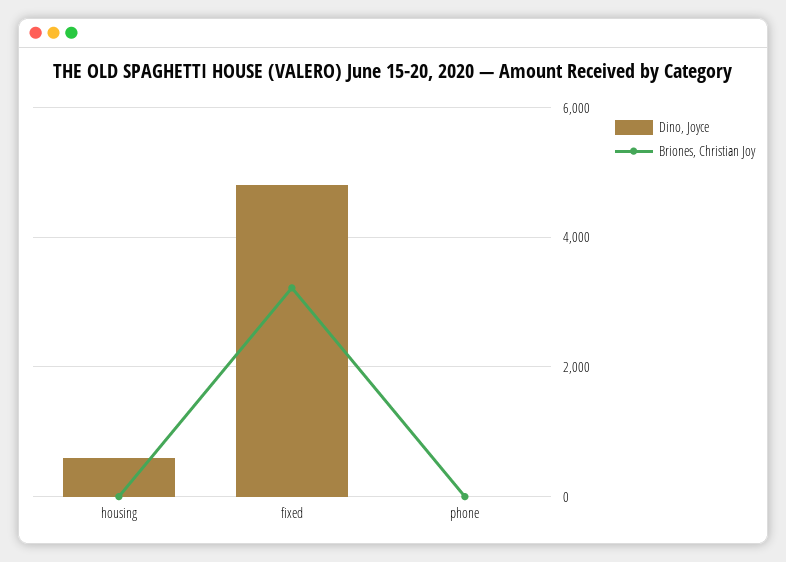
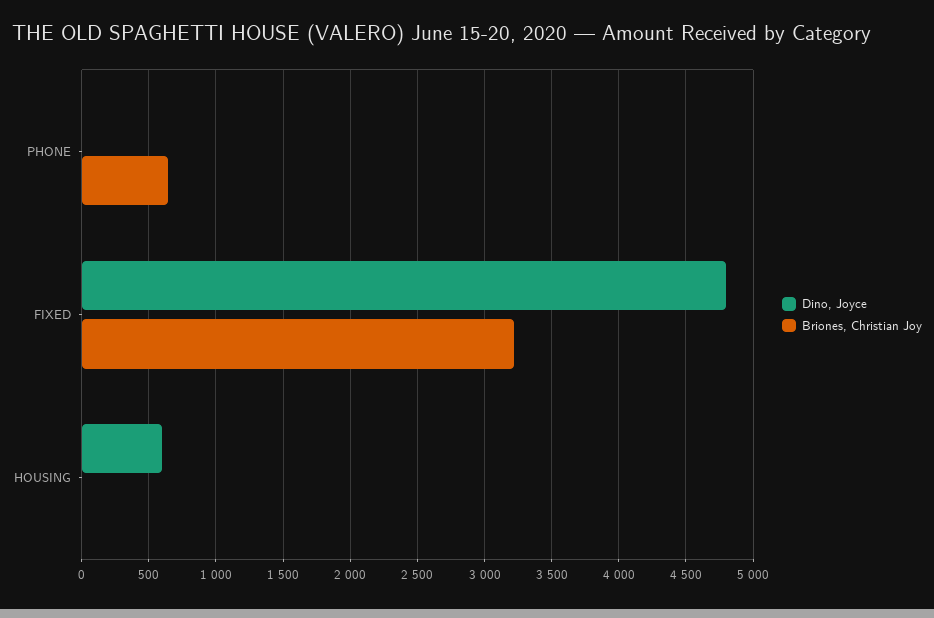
Briones, Christian Joy, phone: 0 -> 650

